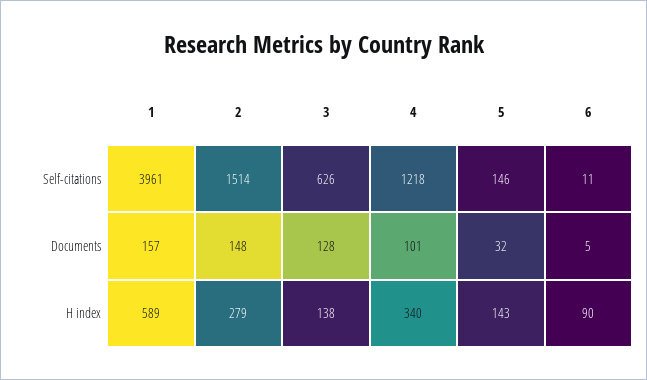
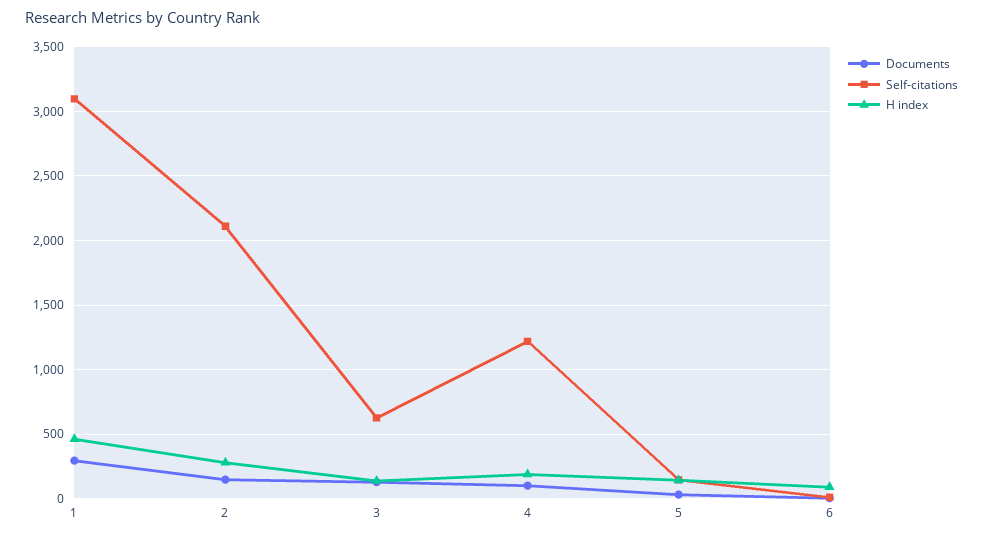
Self-citations, 1: 3961 -> 3100
Self-citations, 2: 1514 -> 2100
Documents, 1: 157 -> 300
H index, 1: 589 -> 450
H index, 4: 340 -> 200

